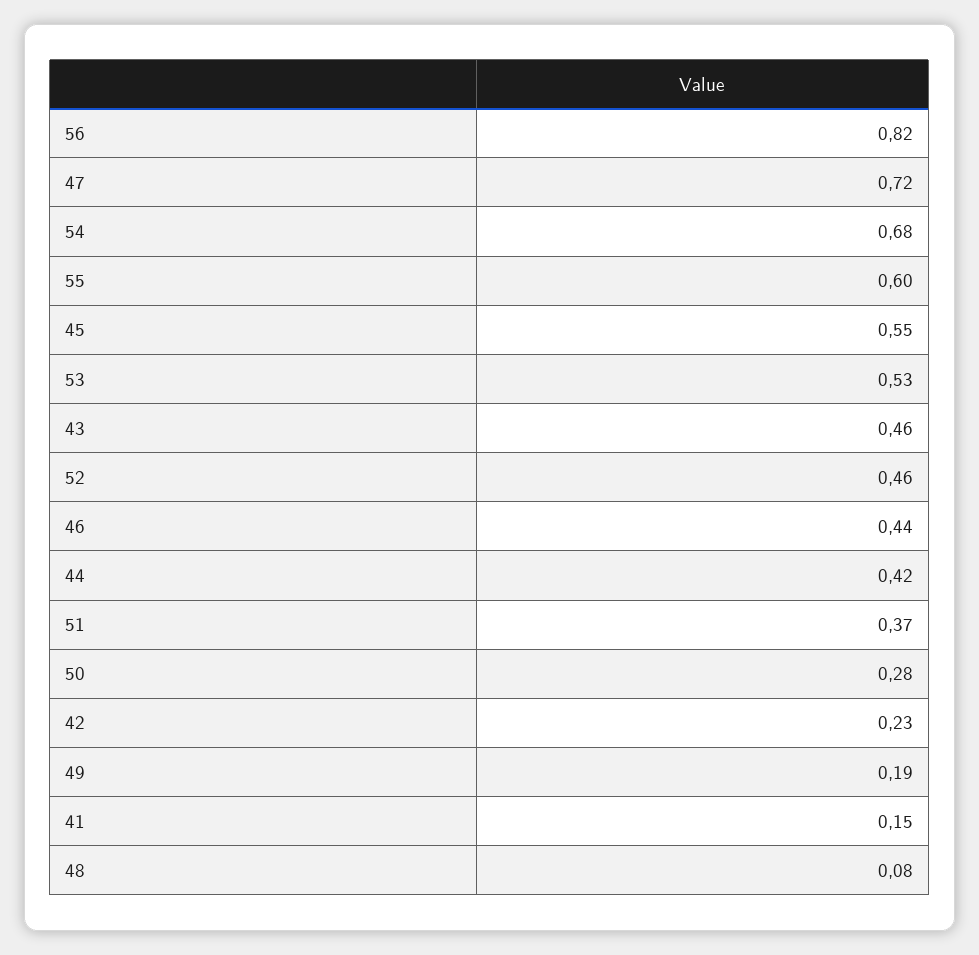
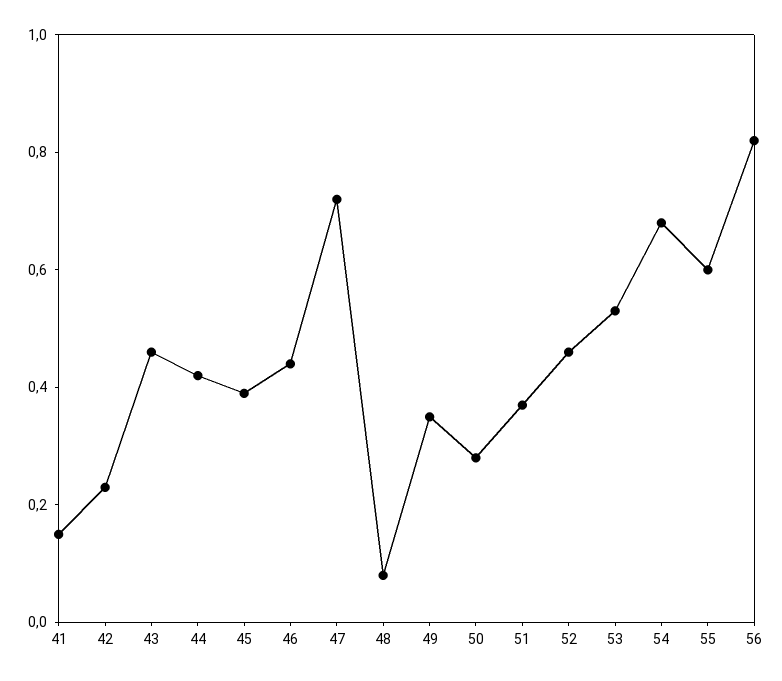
45: 0.55 -> 0.4
49: 0.19 -> 0.35

